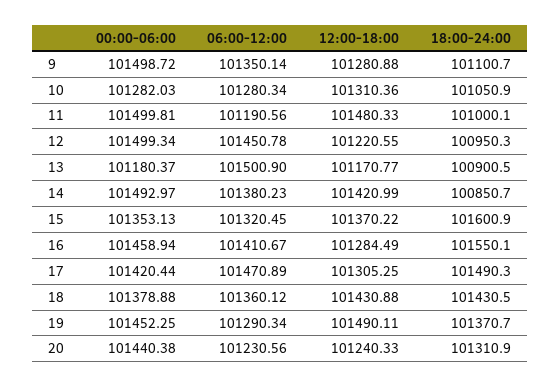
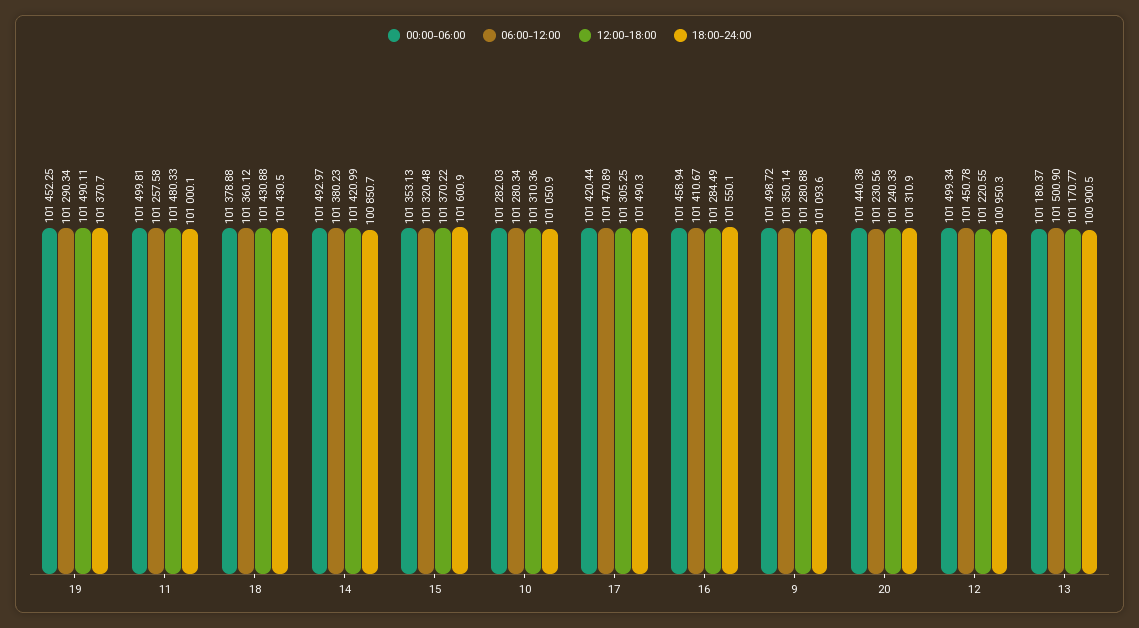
18:00-24:00, 9: 101100.7 -> 101093.6
06:00-12:00, 11: 101190.56 -> 101257.58
06:00-12:00, 15: 101320.45 -> 101320.48

